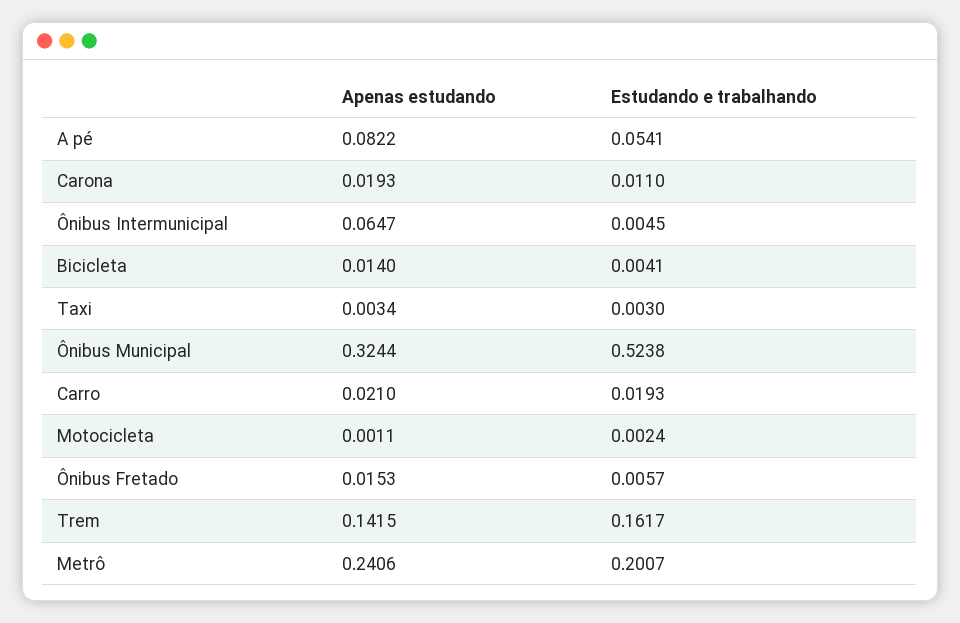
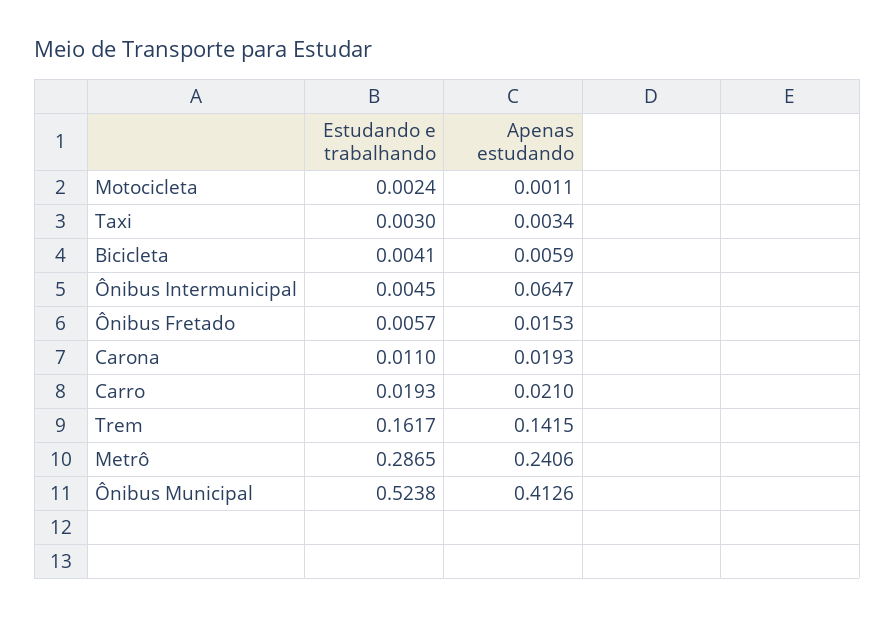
Apenas estudando, A pé: 0.0822 -> none
Estudando e trabalhando, A pé: 0.0541 -> none
Apenas estudando, Bicicleta: 0.014 -> 0.0059
Apenas estudando, Ônibus Municipal: 0.3244 -> 0.4126
Estudando e trabalhando, Metrô: 0.2007 -> 0.2865

